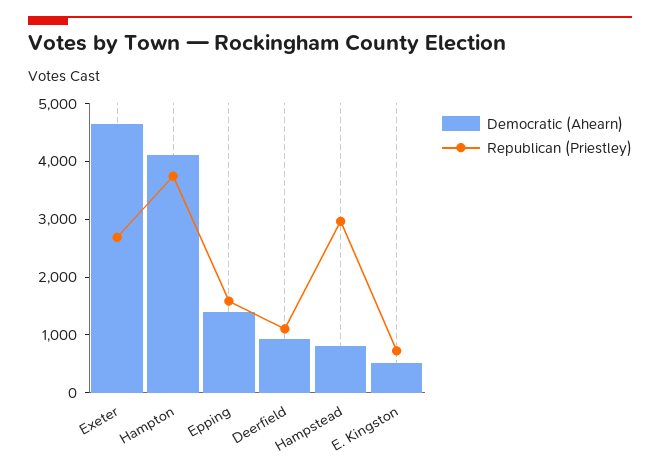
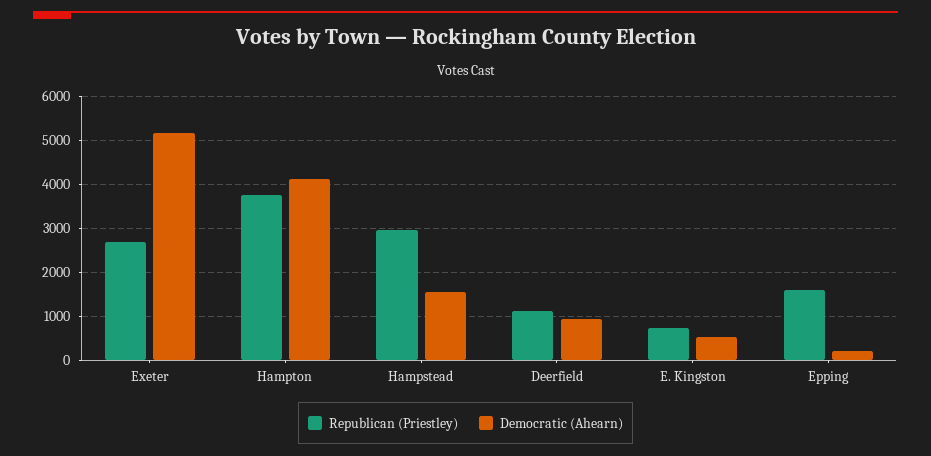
Democratic (Ahearn), Exeter: 4600 -> 5200
Democratic (Ahearn), Epping: 1400 -> 200
Democratic (Ahearn), Hampstead: 800 -> 1600

